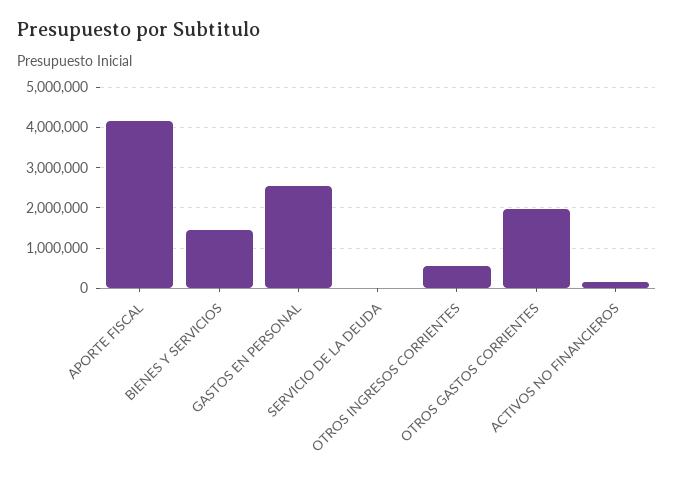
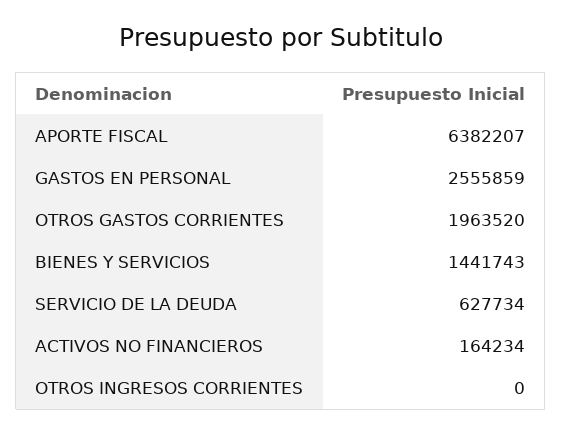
APORTE FISCAL: 4200000 -> 6382207
SERVICIO DE LA DEUDA: 0 -> 627734
OTROS INGRESOS CORRIENTES: 600000 -> 0

